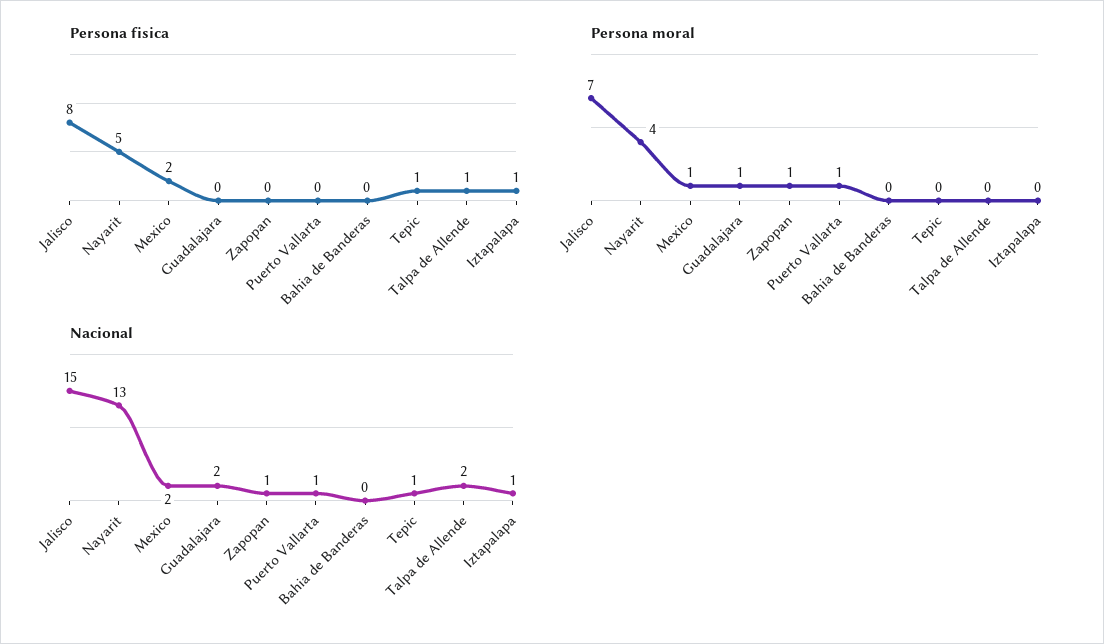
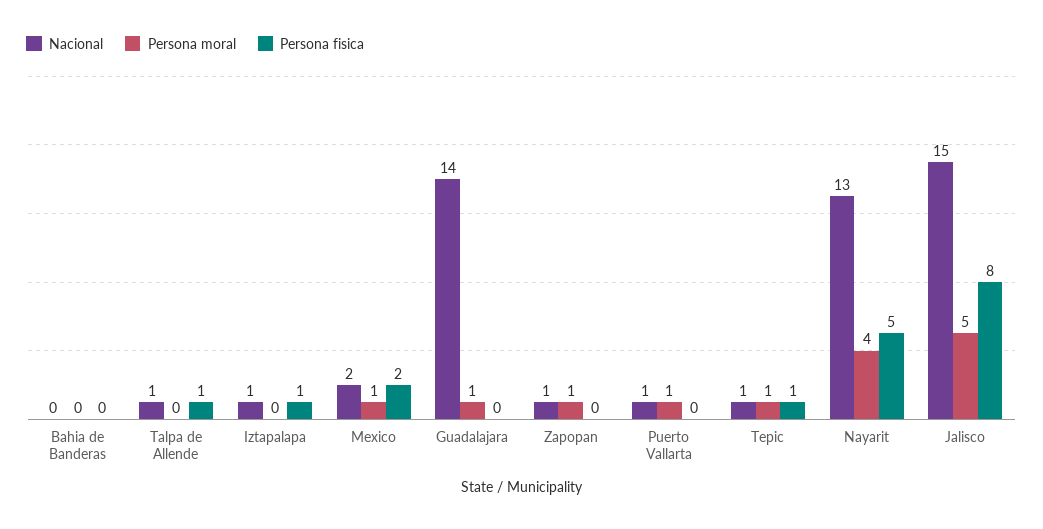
Persona moral, Jalisco: 7 -> 5
Persona moral, Tepic: 0 -> 1
Nacional, Guadalajara: 2 -> 14
Nacional, Talpa de Allende: 2 -> 1

